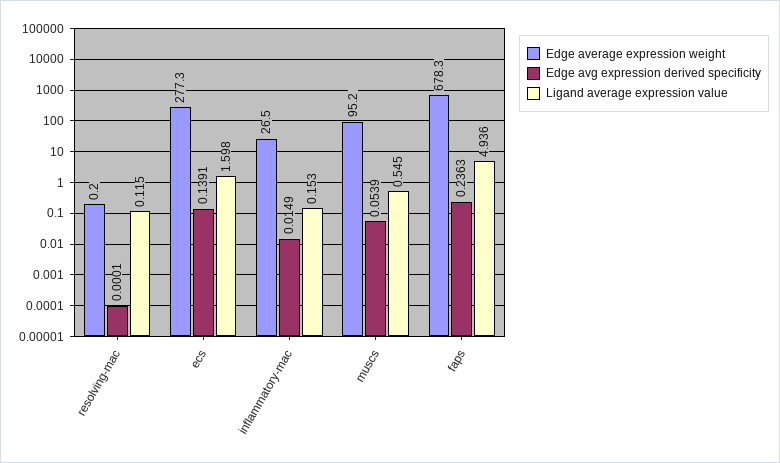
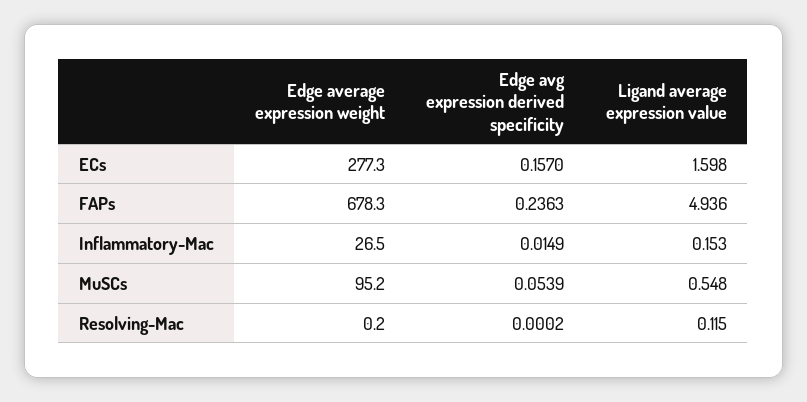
Edge avg expression derived specificity, resolving-mac: 0.0001 -> 0.0002
Edge avg expression derived specificity, ecs: 0.1391 -> 0.157
Ligand average expression value, muscs: 0.545 -> 0.548

